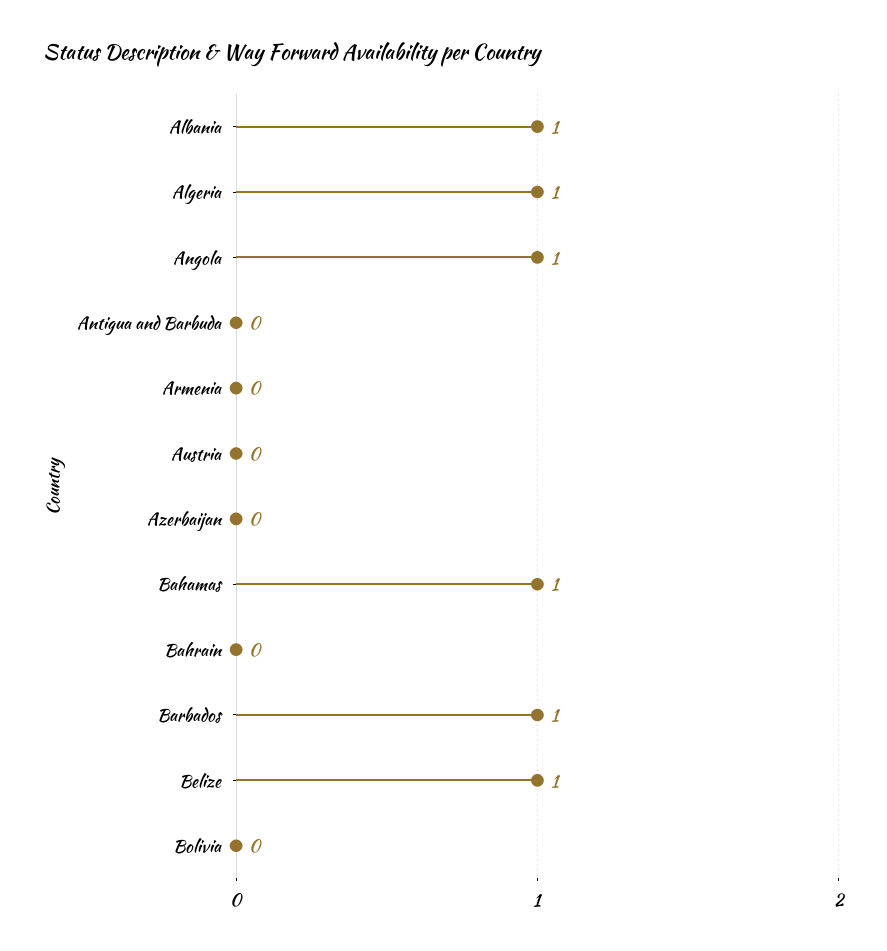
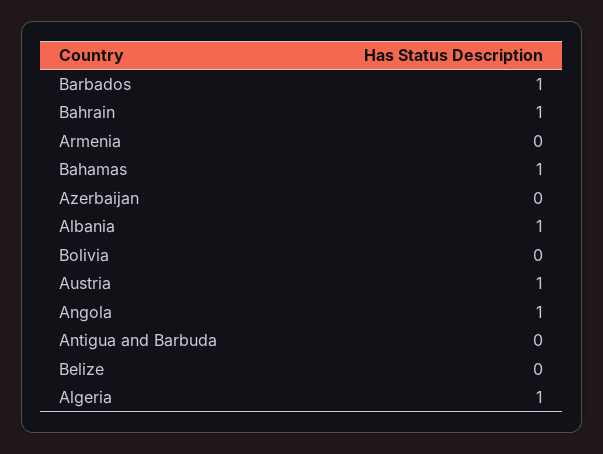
Austria: 0 -> 1
Bahrain: 0 -> 1
Belize: 1 -> 0

